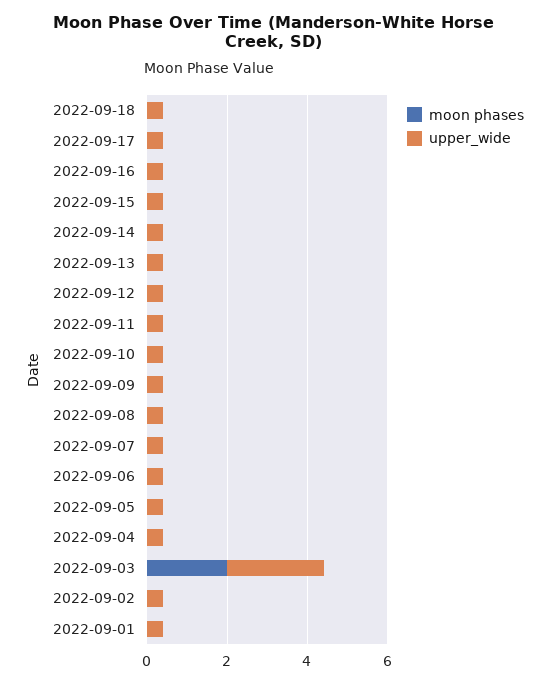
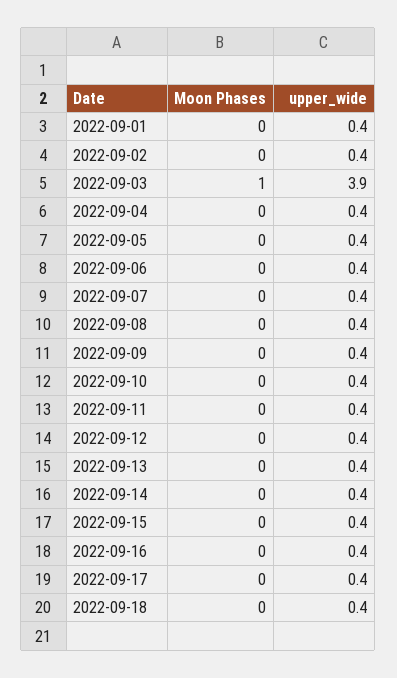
moon phases, 2022-09-03: 2 -> 1
upper_wide, 2022-09-03: 2.5 -> 3.9

